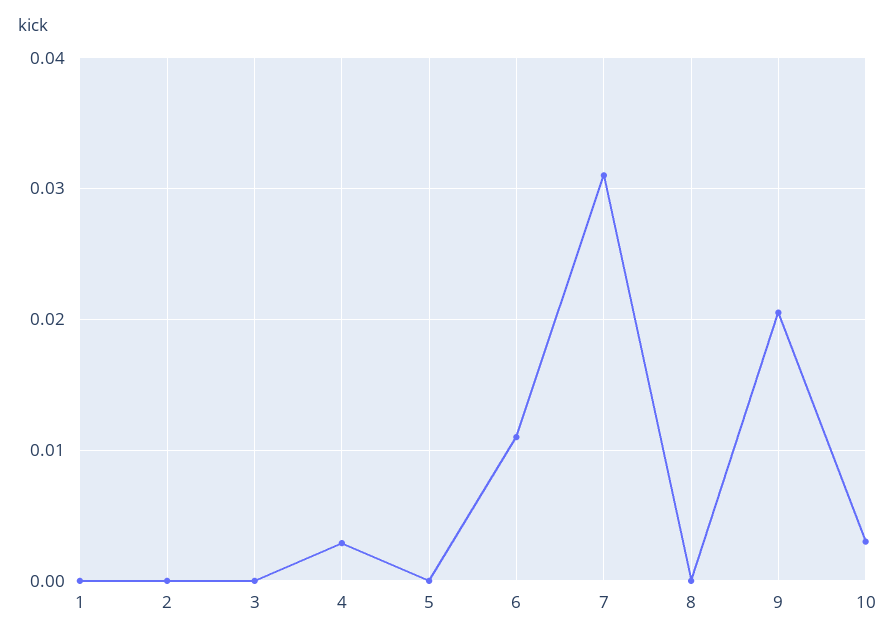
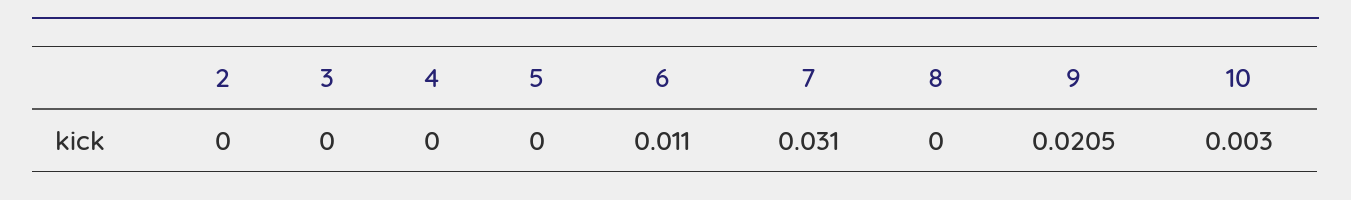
1: 0 -> none
4: 0.003 -> 0

